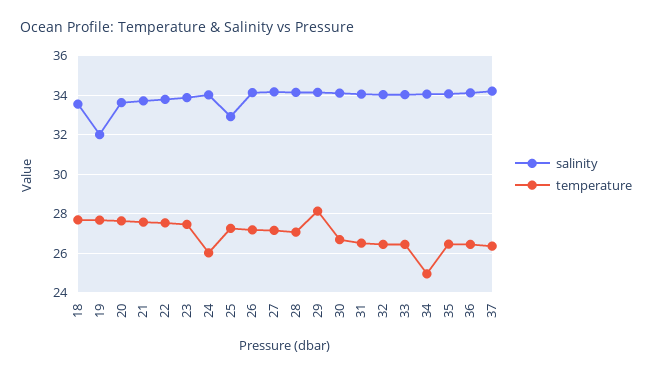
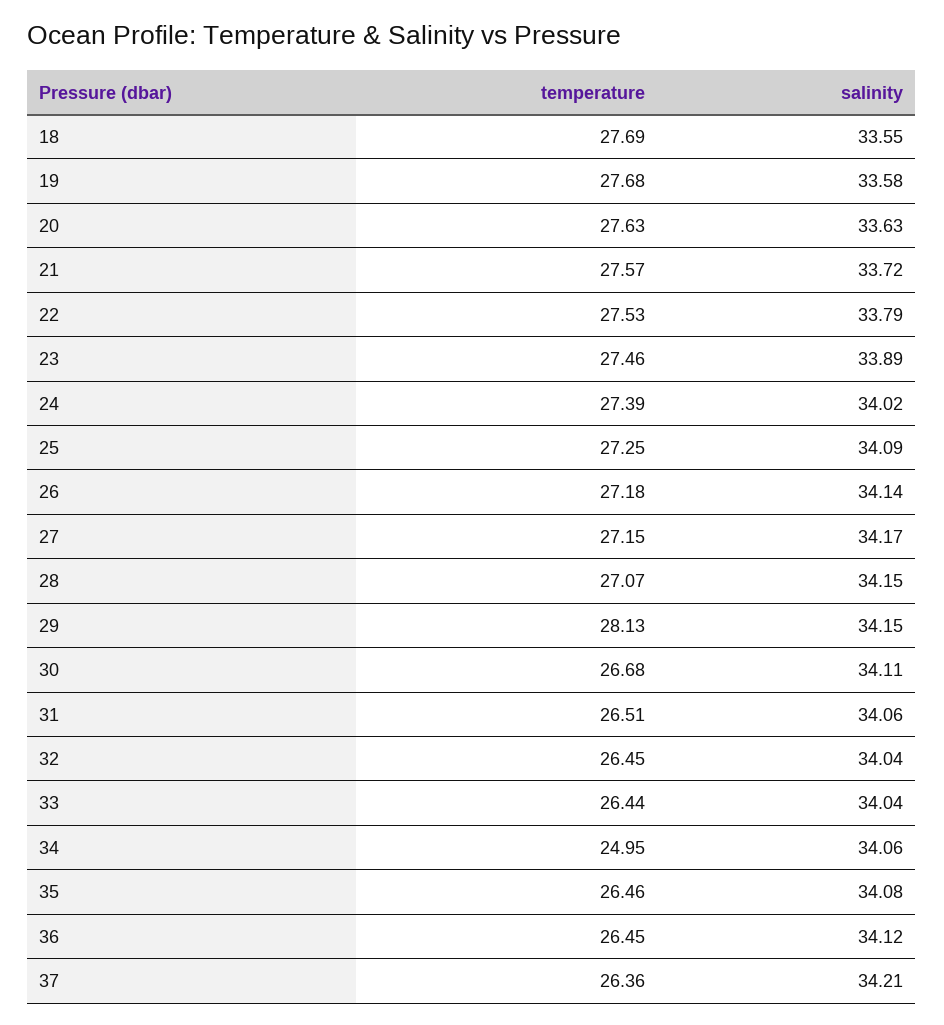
salinity, 19: 32 -> 33.58
temperature, 24: 26 -> 27.39
salinity, 25: 33 -> 34.09

